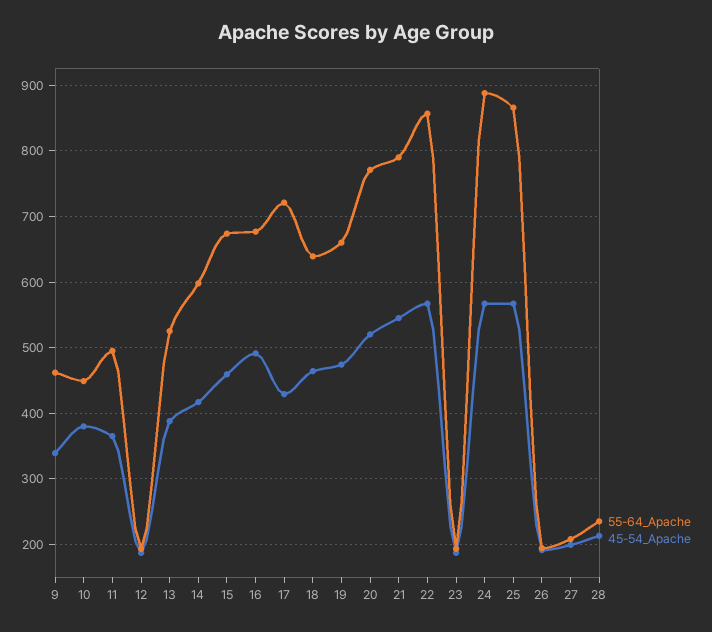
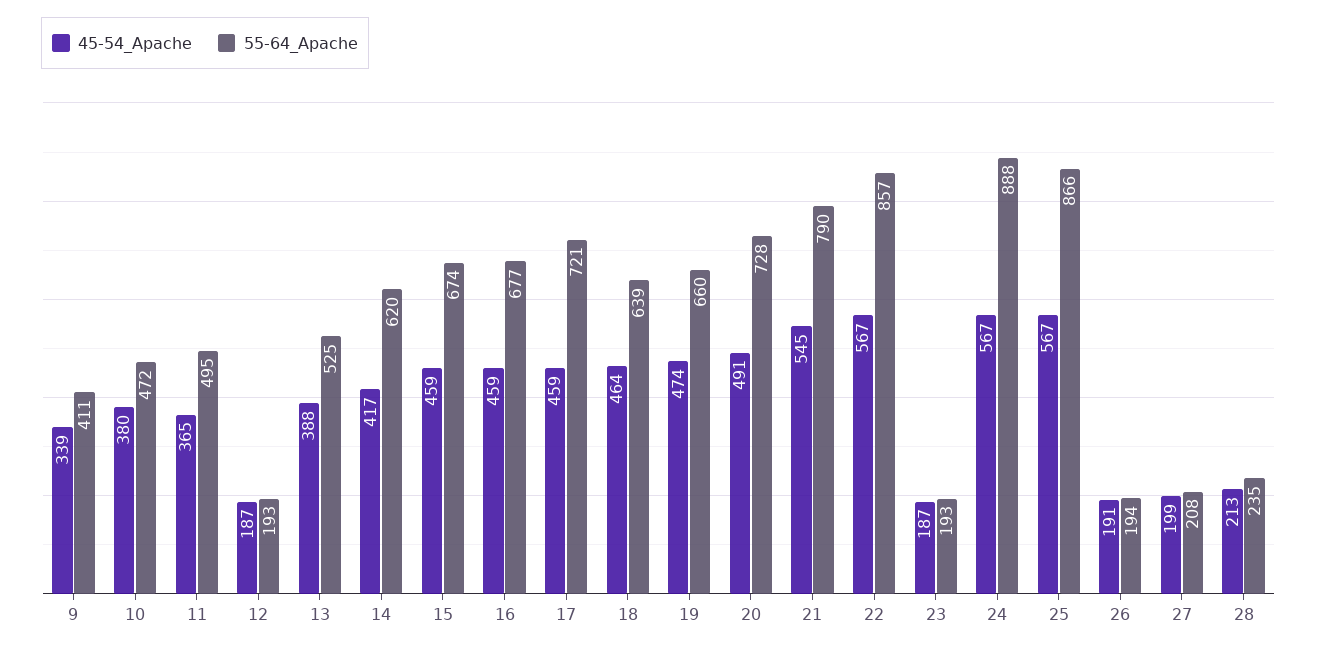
55-64_Apache, 9: 460 -> 411
55-64_Apache, 10: 450 -> 472
55-64_Apache, 14: 600 -> 620
45-54_Apache, 16: 490 -> 459
45-54_Apache, 17: 430 -> 459
55-64_Apache, 20: 770 -> 728
45-54_Apache, 20: 520 -> 491

